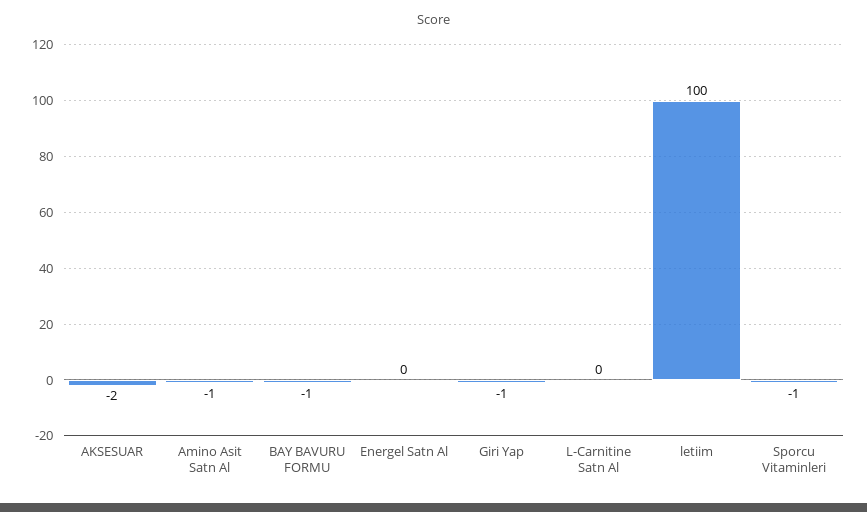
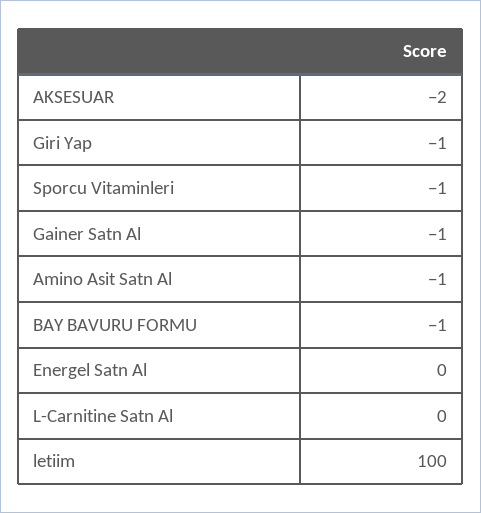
Gainer Satn Al: none -> -1

